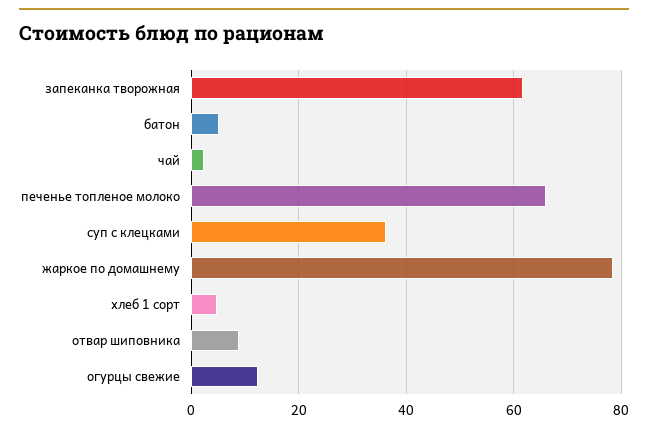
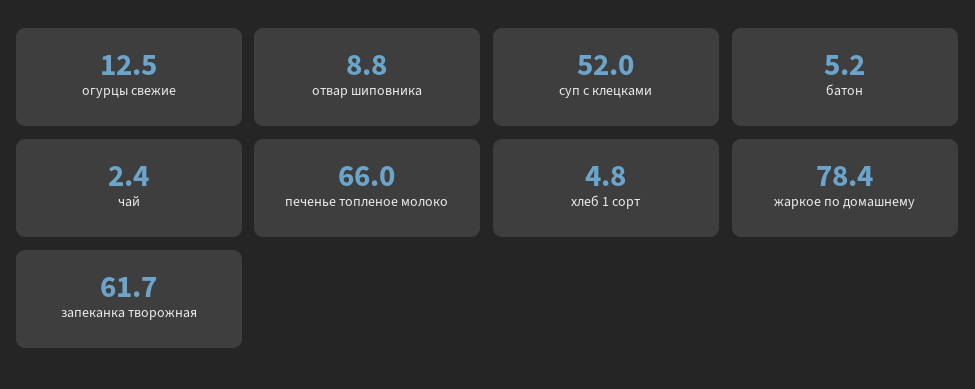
суп с клецками: 36 -> 52

